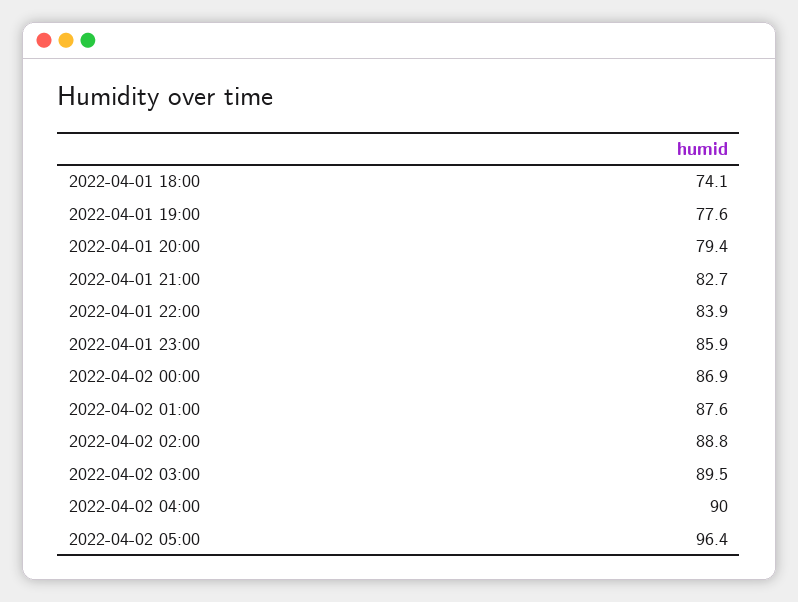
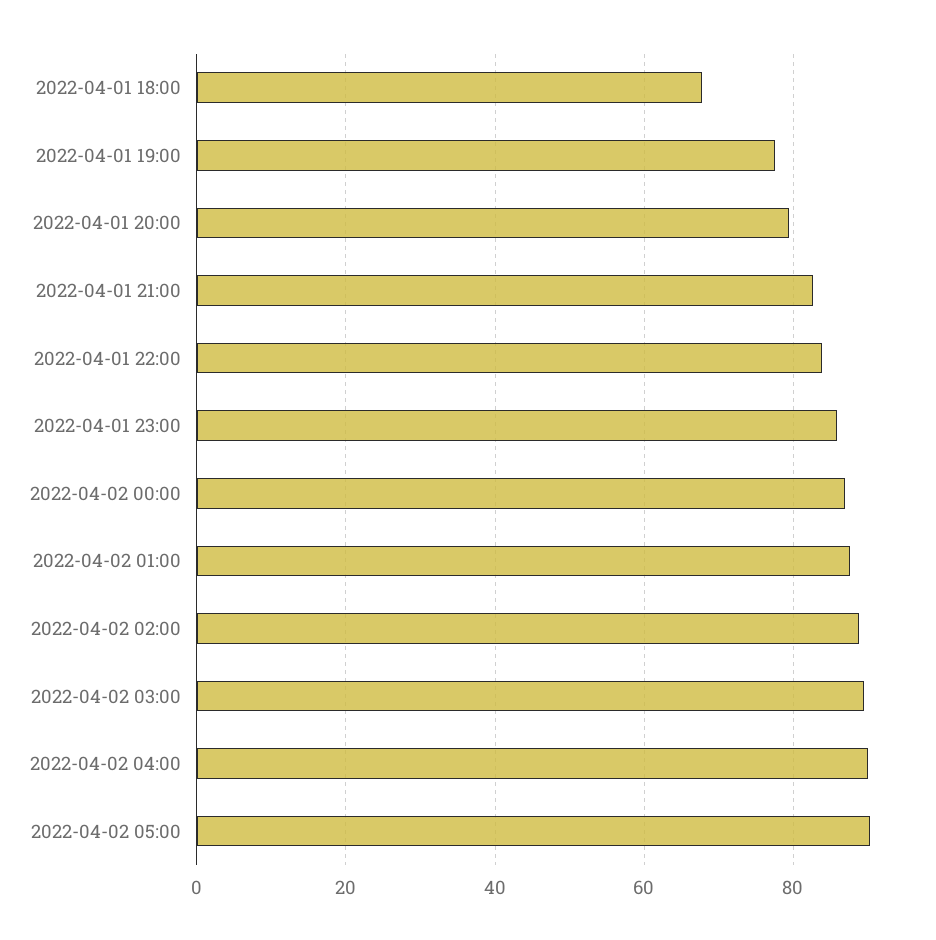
2022-04-01 18:00: 74.1 -> 68
2022-04-02 05:00: 96.4 -> 90

